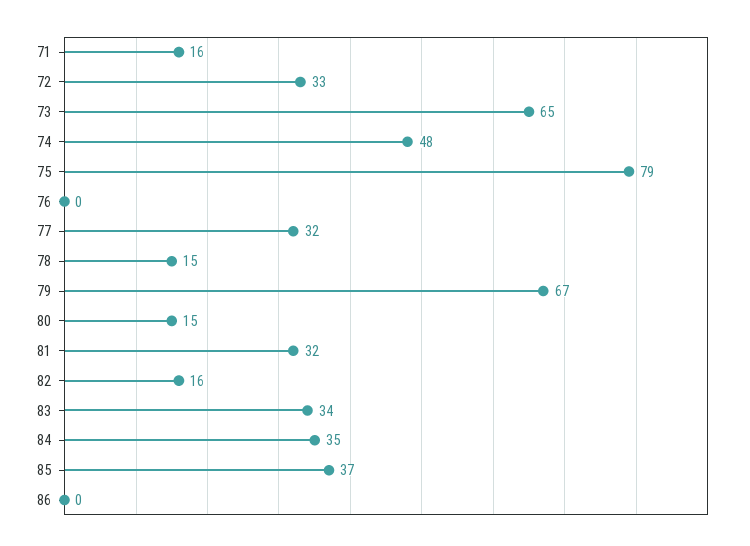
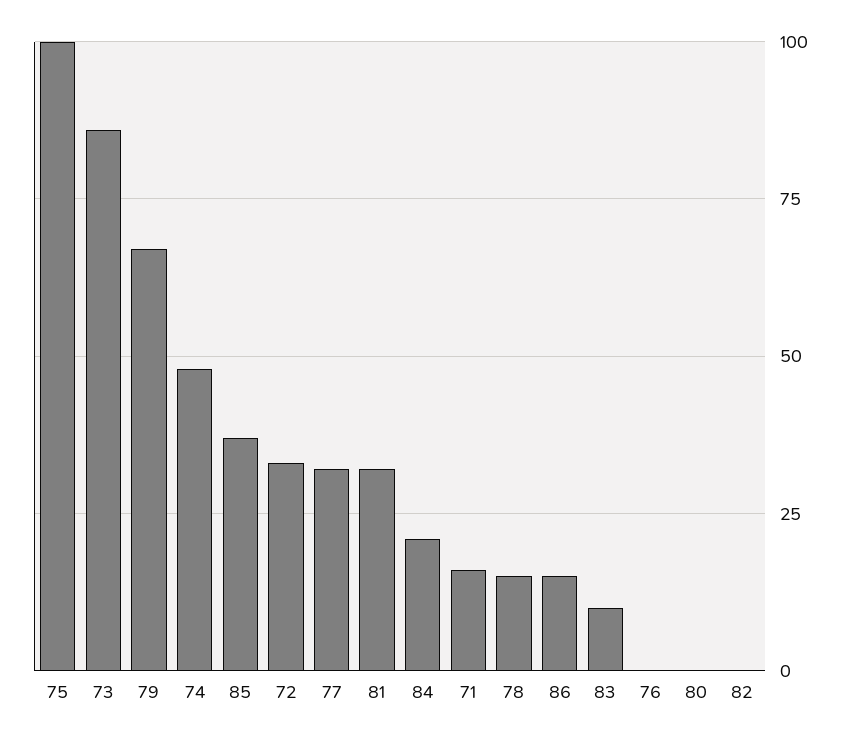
73: 65 -> 85
75: 79 -> 100
80: 15 -> 0
82: 16 -> 0
83: 34 -> 10
84: 35 -> 20
86: 0 -> 15

